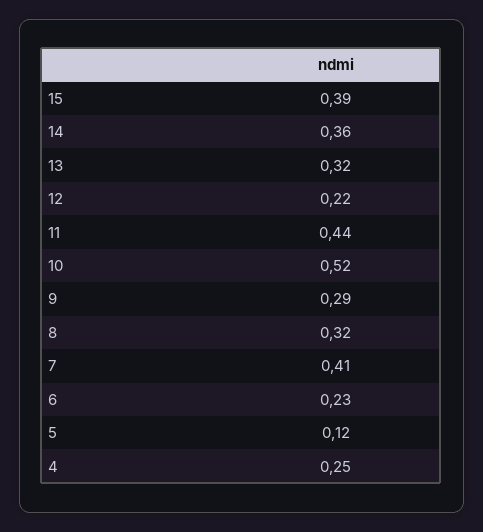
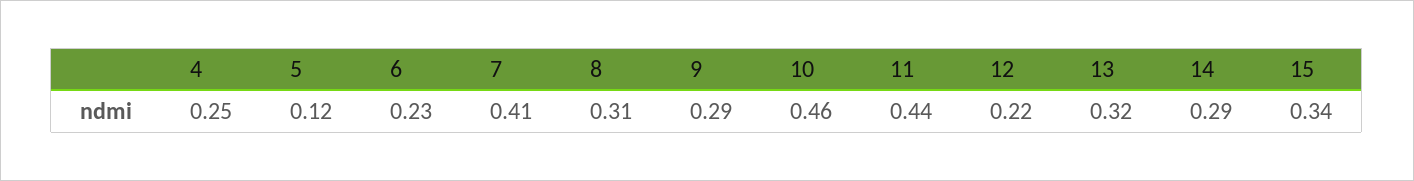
15: 0.39 -> 0.34
14: 0.36 -> 0.29
10: 0.52 -> 0.46
8: 0.32 -> 0.31

